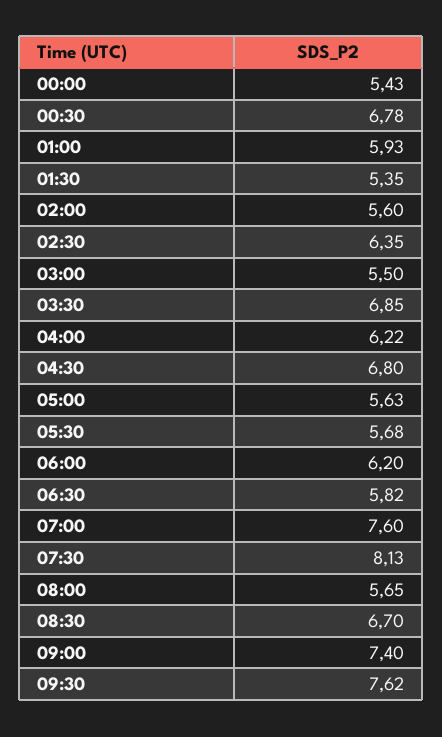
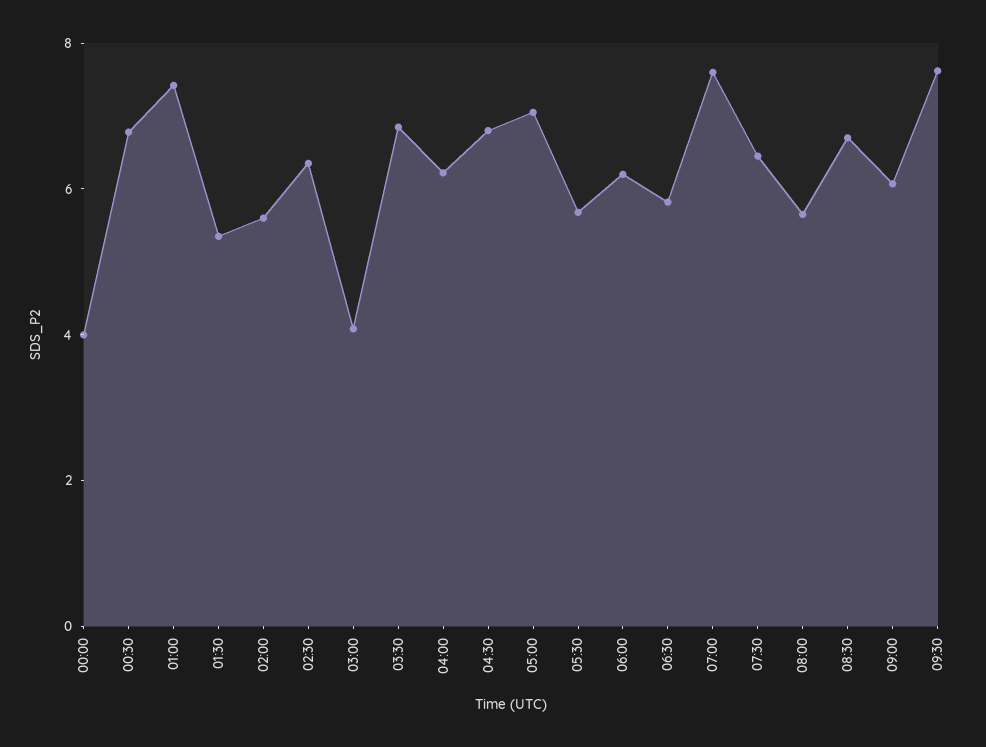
00:00: 5.43 -> 4
01:00: 5.93 -> 7.5
03:00: 5.5 -> 4
05:00: 5.63 -> 7
07:30: 8.13 -> 6.5
09:00: 7.4 -> 6

